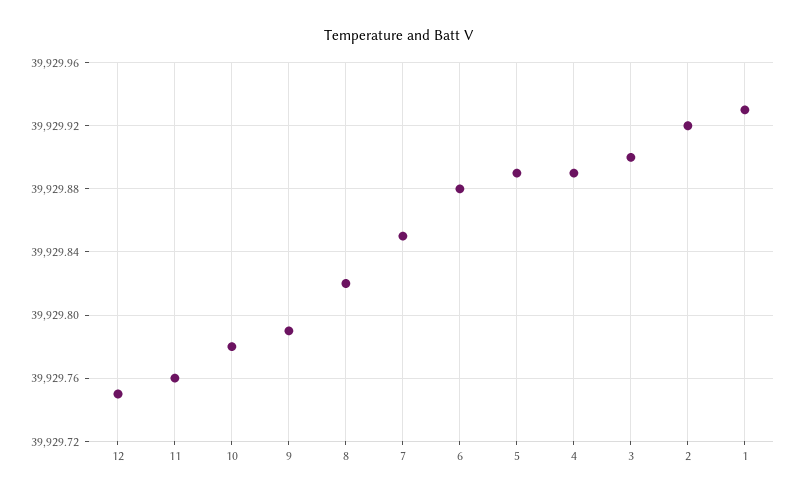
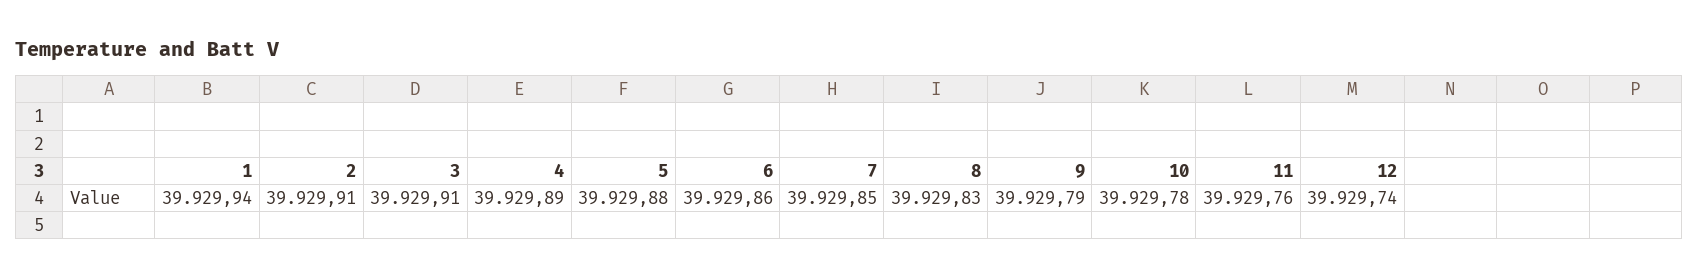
12: 39929.75 -> 39929.74
8: 39929.82 -> 39929.83
6: 39929.88 -> 39929.86
5: 39929.89 -> 39929.88
3: 39929.9 -> 39929.91
2: 39929.92 -> 39929.91
1: 39929.93 -> 39929.94

